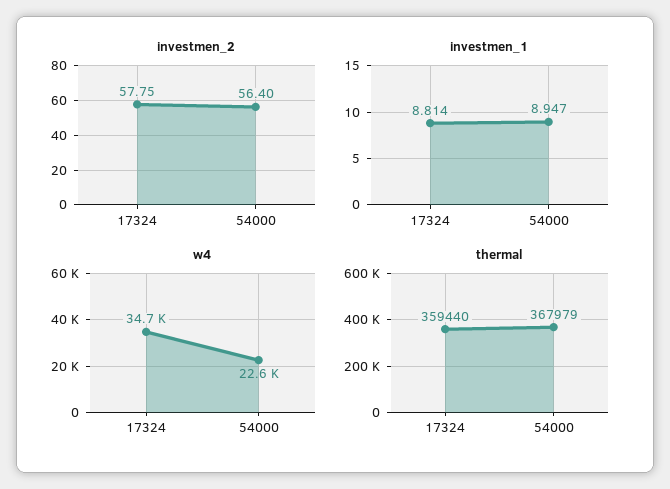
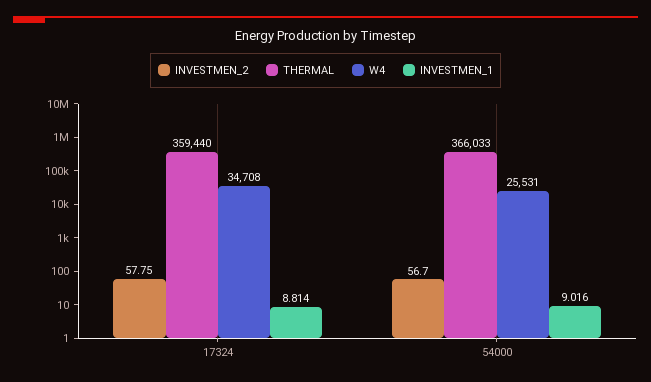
investmen_2, 54000: 56.4 -> 56.7
investmen_1, 54000: 8.947 -> 9.016
w4, 54000: 22600 -> 25531
thermal, 54000: 367979 -> 366033

